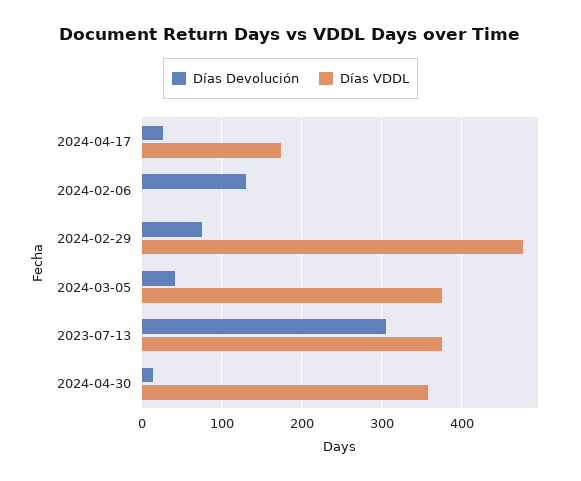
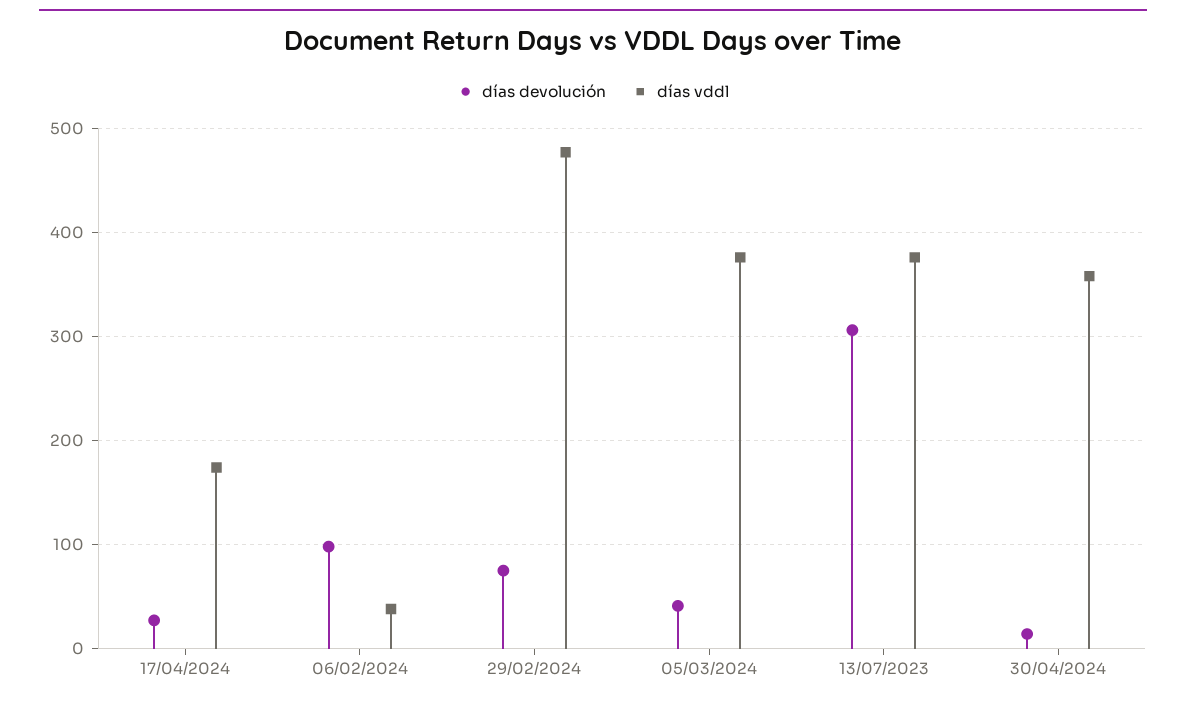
Días Devolución, 2024-02-06: 130 -> 100
Días VDDL, 2024-02-06: 0 -> 40

